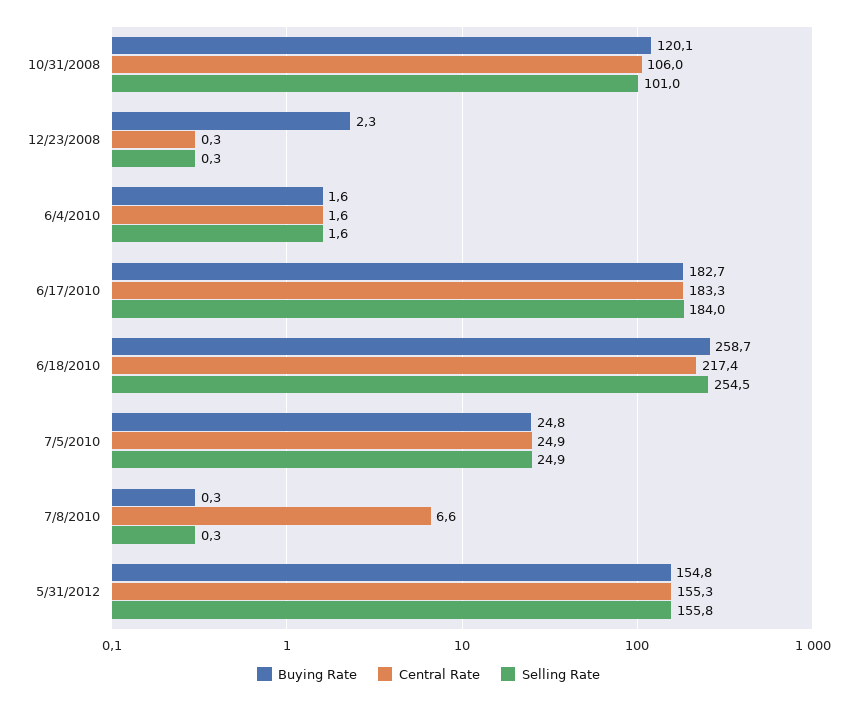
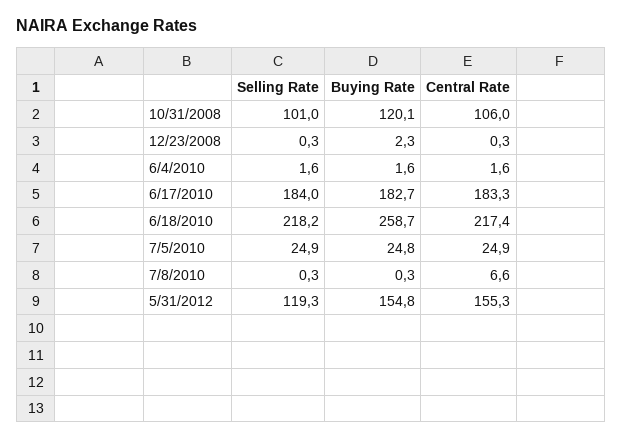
Selling Rate, 6/18/2010: 254.5 -> 218.2
Selling Rate, 5/31/2012: 155.8 -> 119.3

